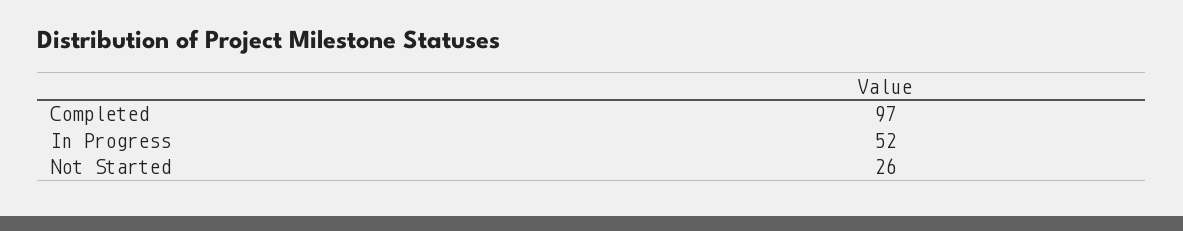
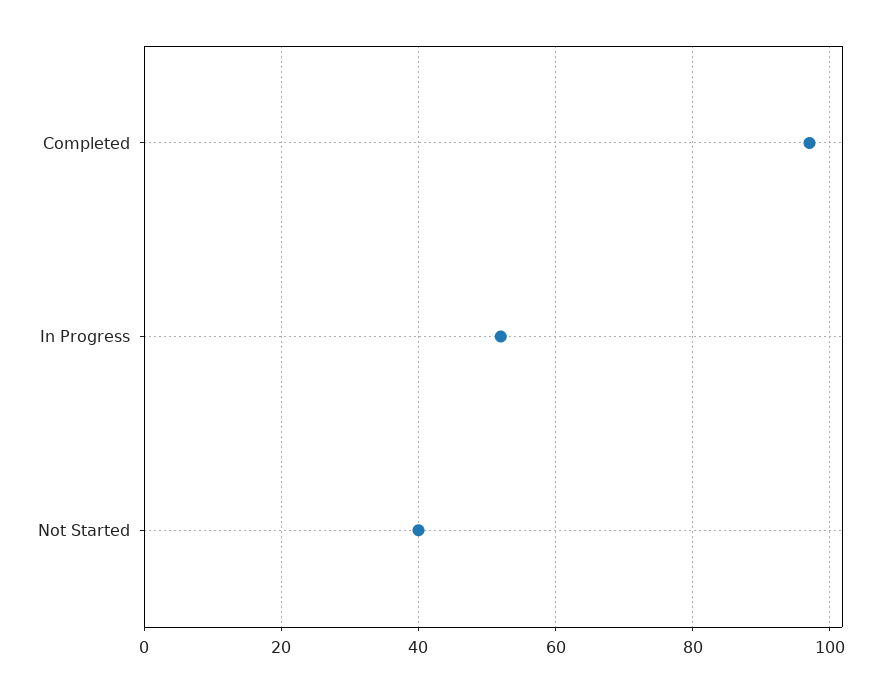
Not Started: 26 -> 40

